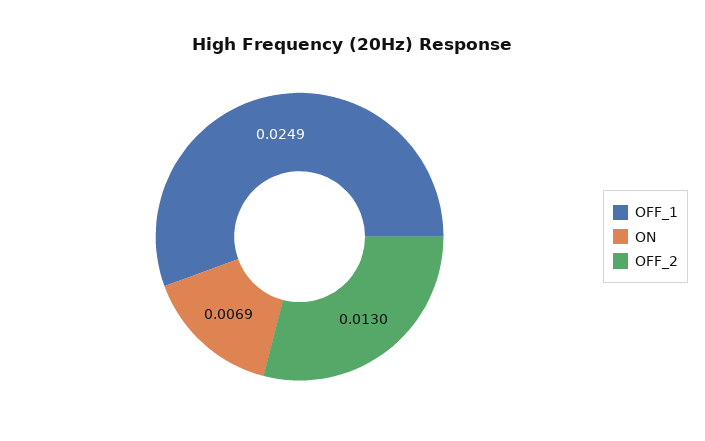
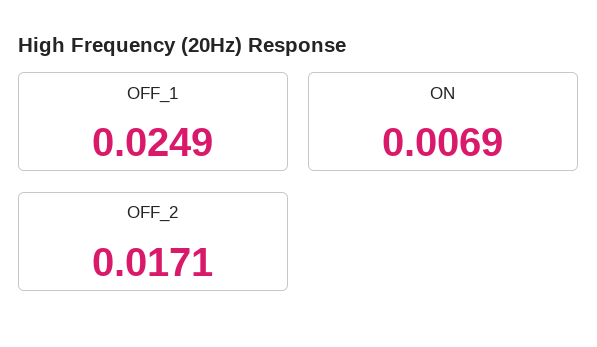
OFF_2: 0.013 -> 0.0171

